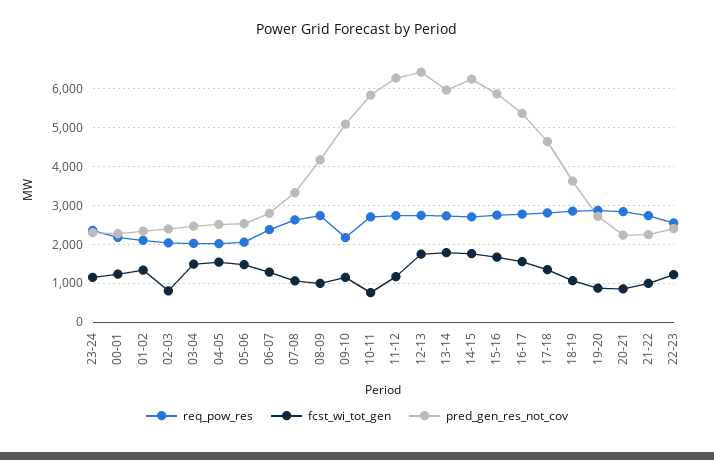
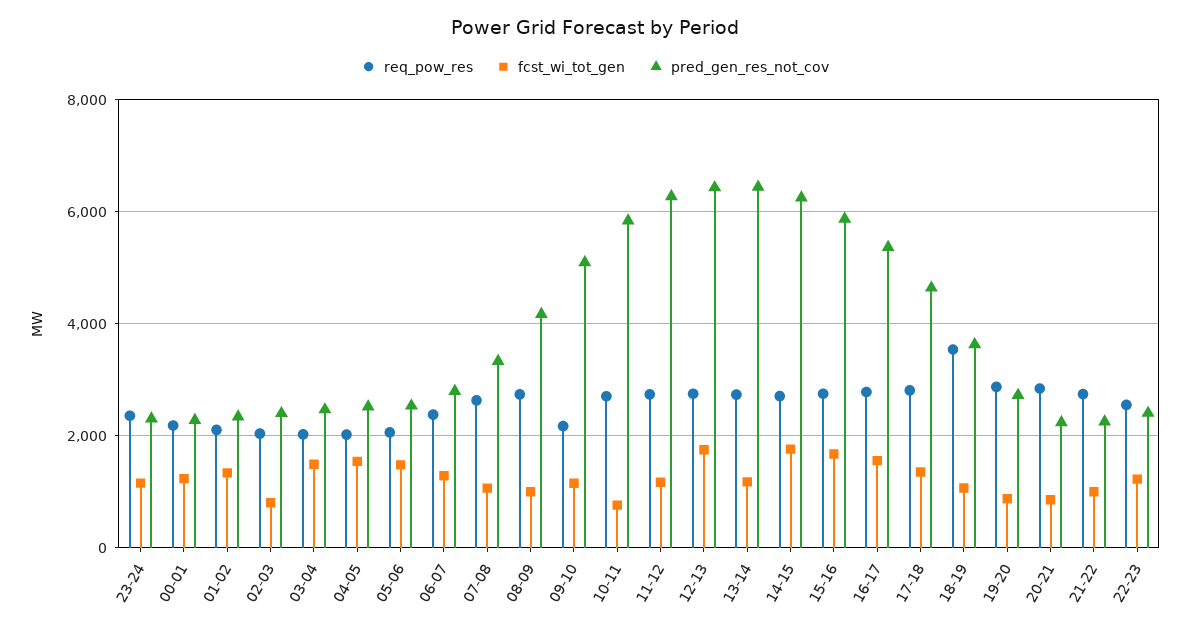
fcst_wi_tot_gen, 13-14: 1800 -> 1200
pred_gen_res_not_cov, 13-14: 6000 -> 6400
req_pow_res, 18-19: 2800 -> 3600

